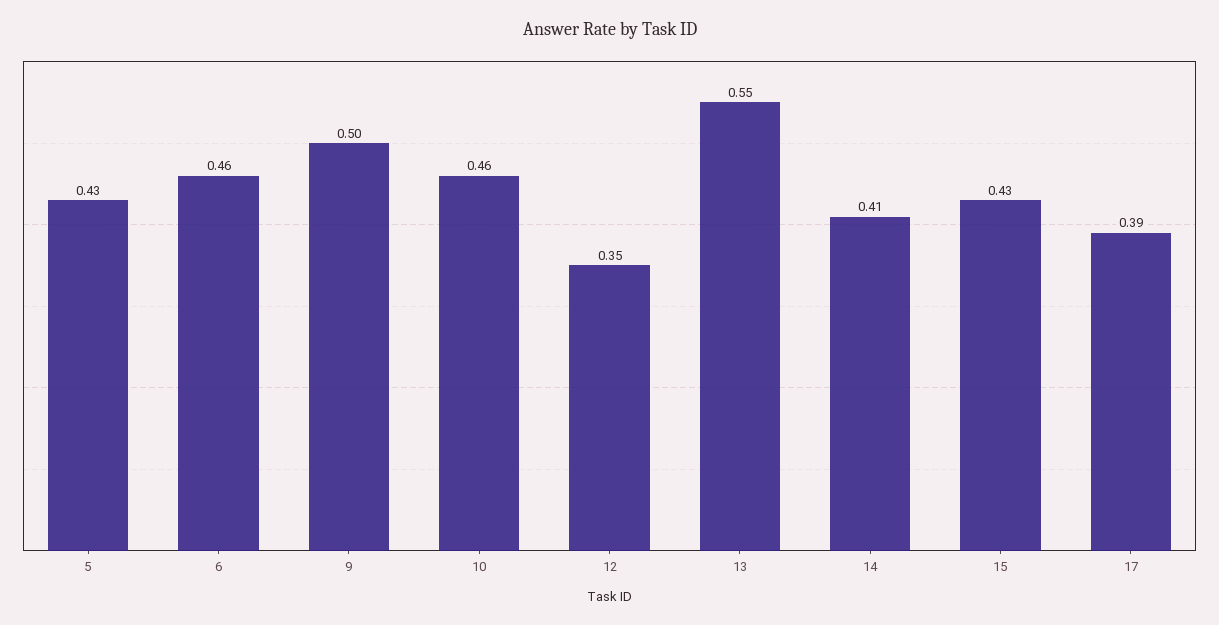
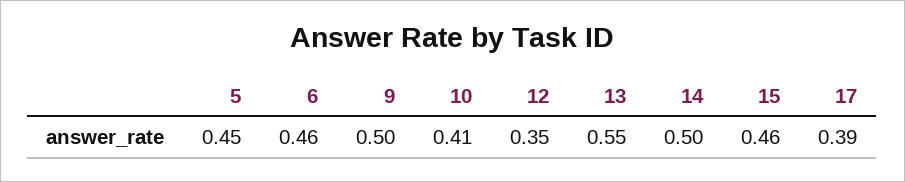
5: 0.43 -> 0.45
10: 0.46 -> 0.41
14: 0.41 -> 0.5
15: 0.43 -> 0.46

